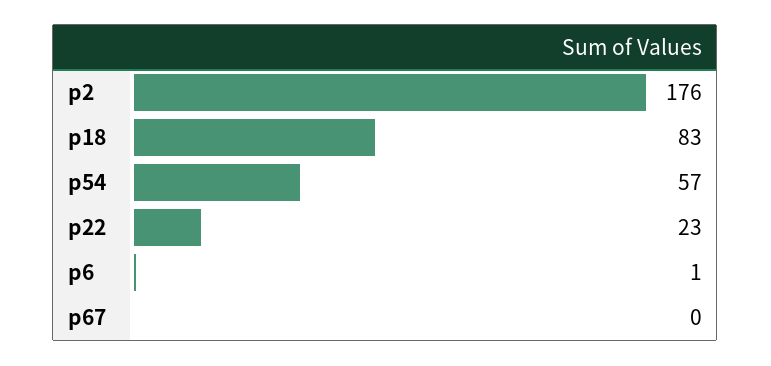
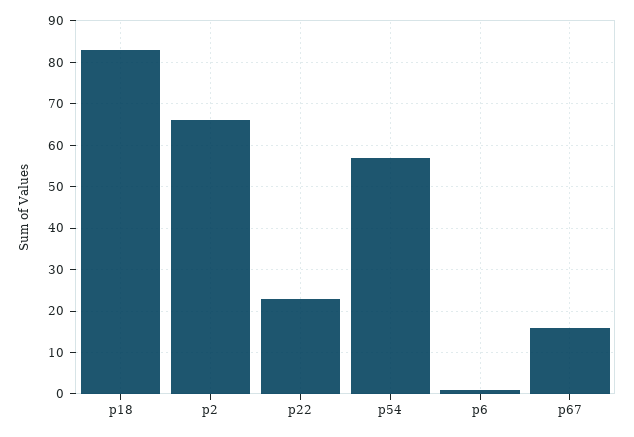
p2: 176 -> 65
p67: 0 -> 15

